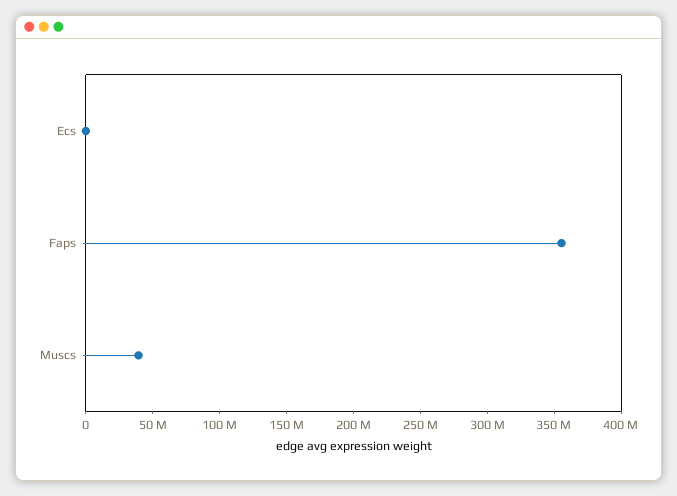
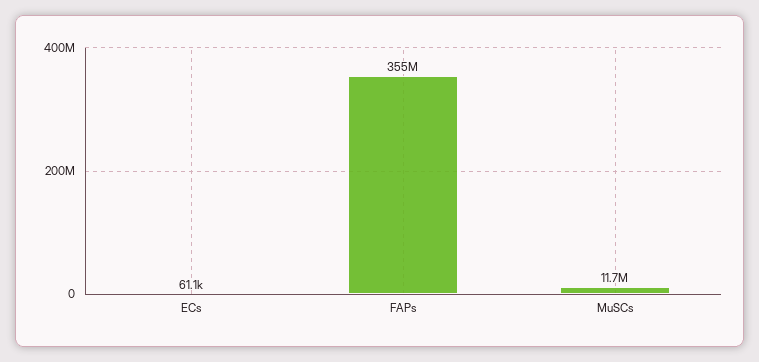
Muscs: 40000000 -> 11700000

